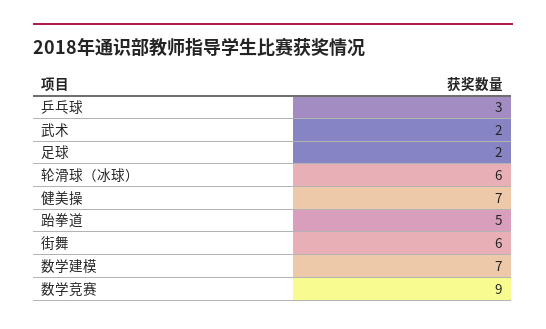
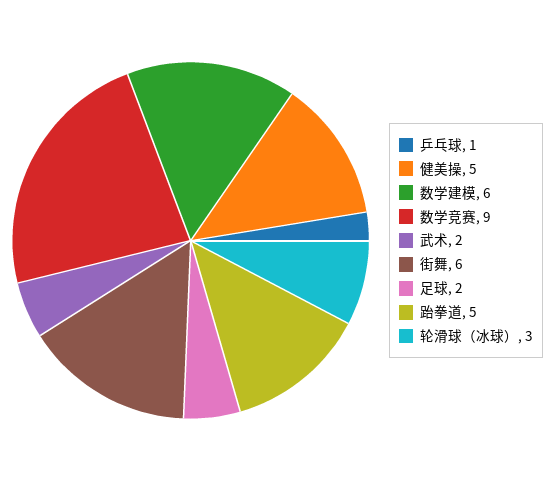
乒乓球: 3 -> 1
轮滑球（冰球）: 6 -> 3
健美操: 7 -> 5
数学建模: 7 -> 6

